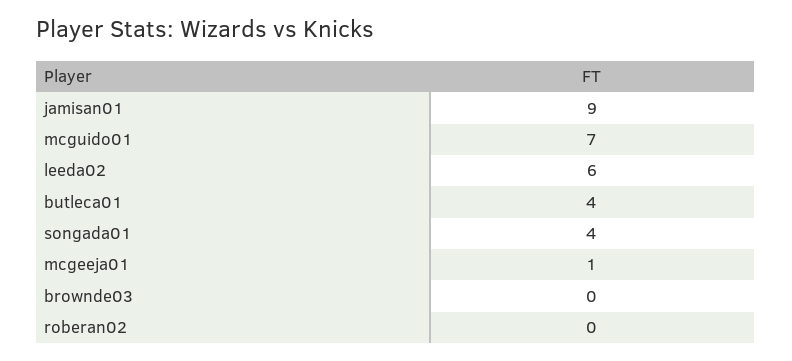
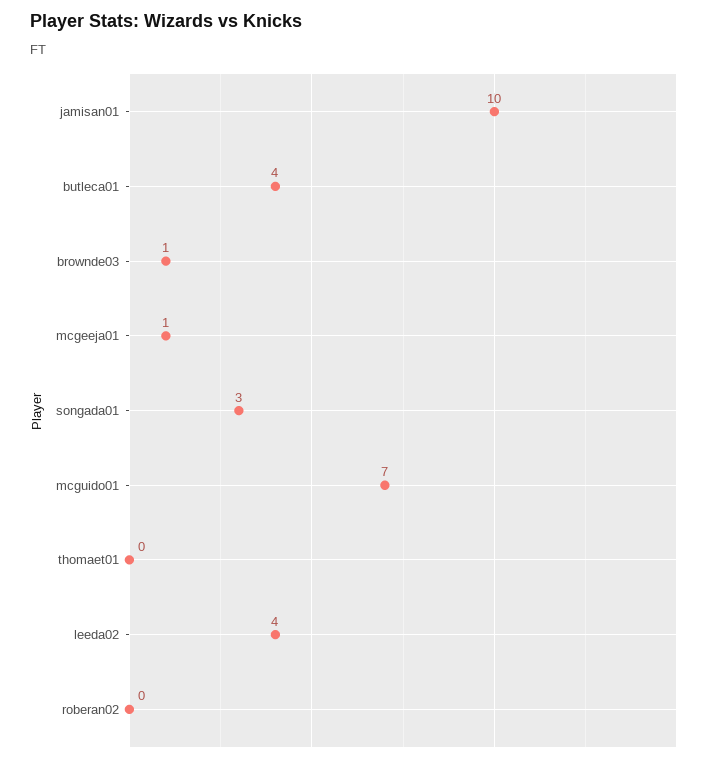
jamisan01: 9 -> 10
leeda02: 6 -> 4
songada01: 4 -> 3
brownde03: 0 -> 1
thomaet01: none -> 0

